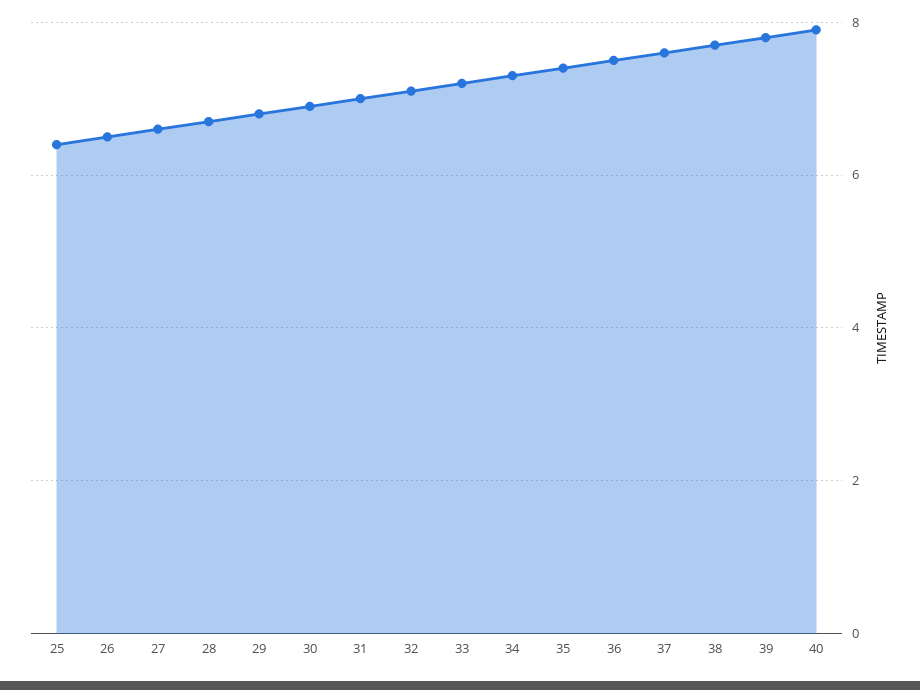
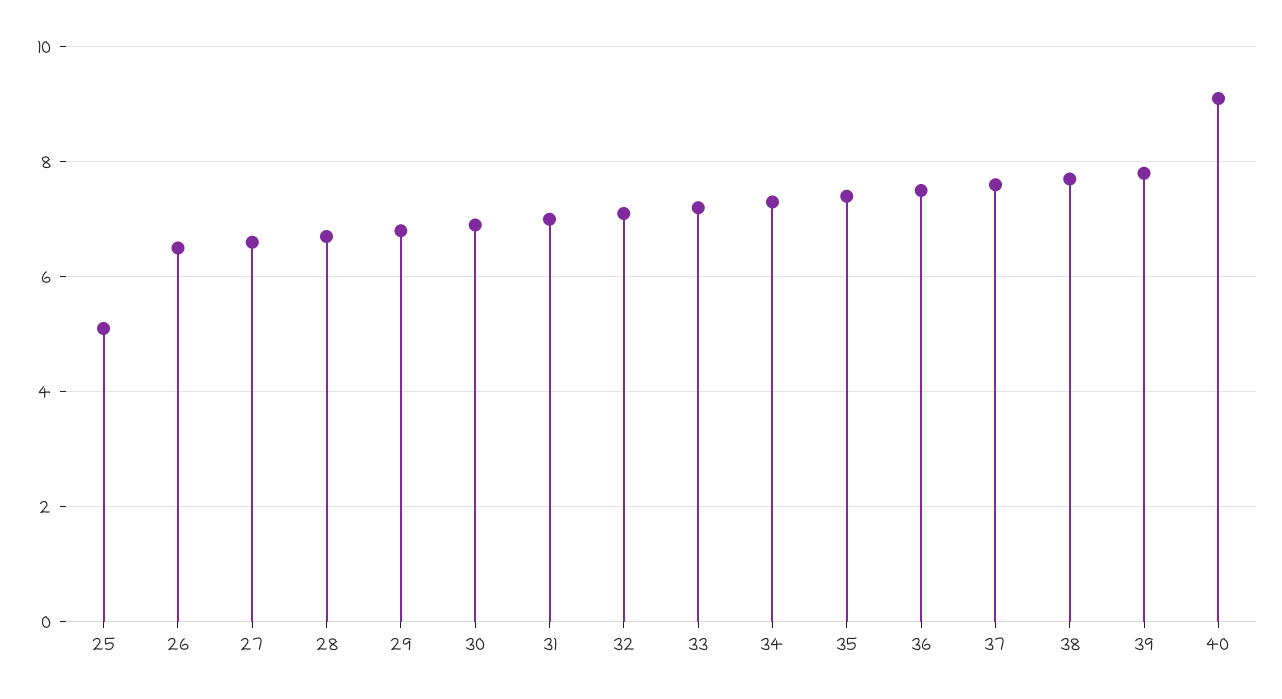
25: 6.5 -> 5
40: 8 -> 9

